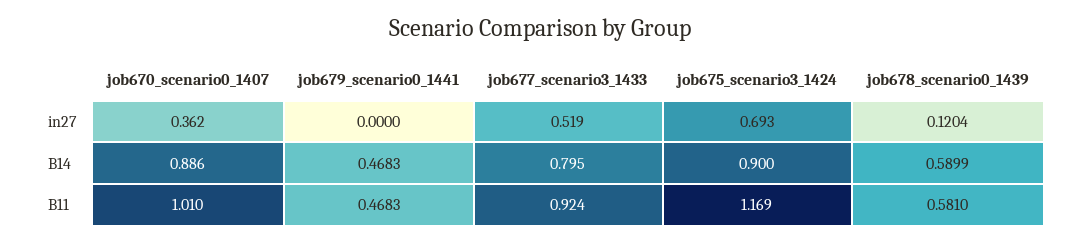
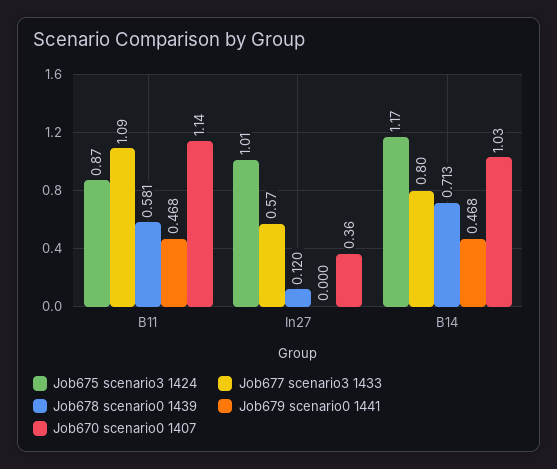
job677_scenario3_1433, in27: 0.519 -> 0.57
job675_scenario3_1424, in27: 0.693 -> 1.01
job670_scenario0_1407, B14: 0.886 -> 1.03
job675_scenario3_1424, B14: 0.9 -> 1.17
job678_scenario0_1439, B14: 0.5899 -> 0.713
job670_scenario0_1407, B11: 1.01 -> 1.14
job677_scenario3_1433, B11: 0.924 -> 1.09
job675_scenario3_1424, B11: 1.169 -> 0.87

